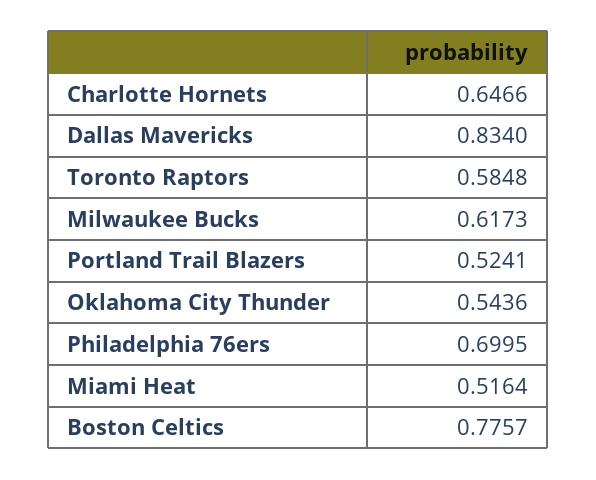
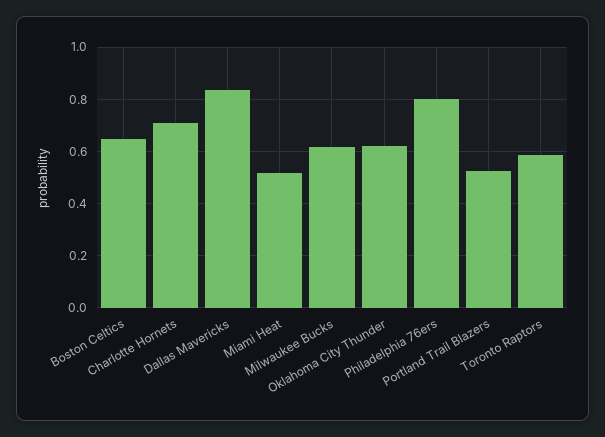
Charlotte Hornets: 0.6466 -> 0.7
Oklahoma City Thunder: 0.5436 -> 0.625
Philadelphia 76ers: 0.6995 -> 0.8
Boston Celtics: 0.7757 -> 0.65

